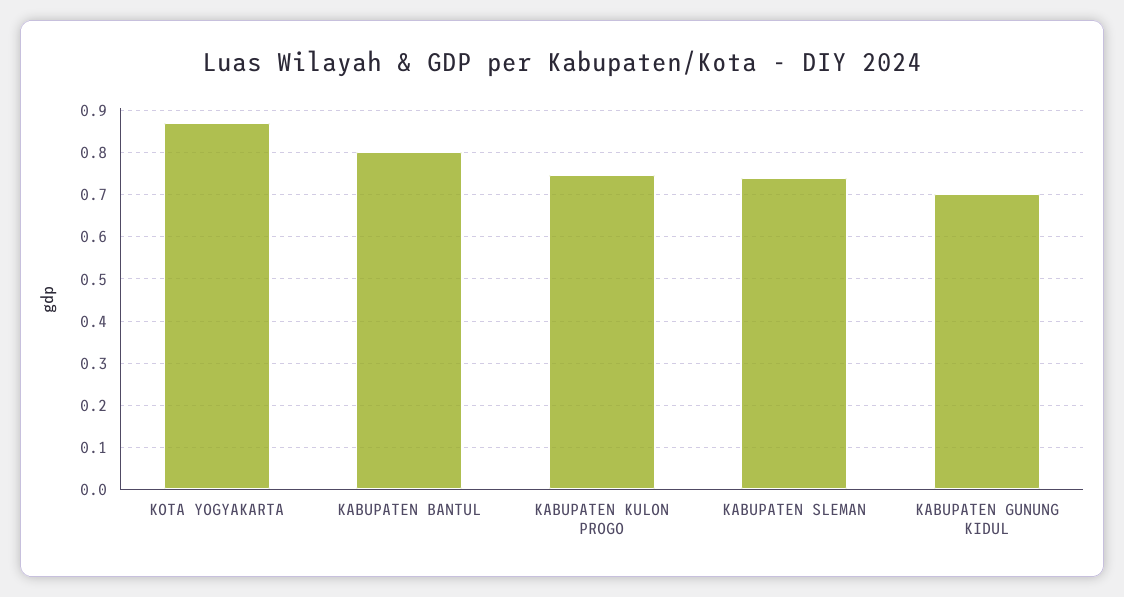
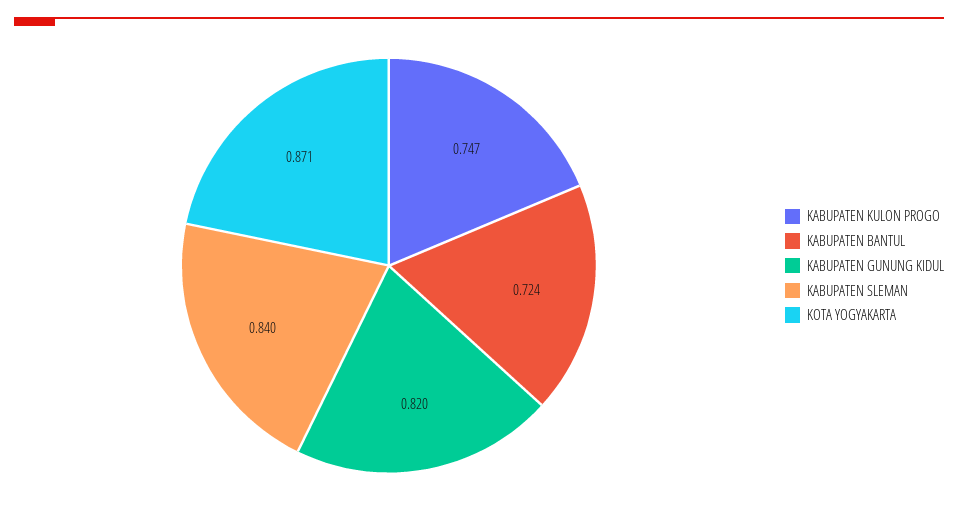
KABUPATEN BANTUL: 0.8 -> 0.724
KABUPATEN SLEMAN: 0.74 -> 0.84
KABUPATEN GUNUNG KIDUL: 0.7 -> 0.82

